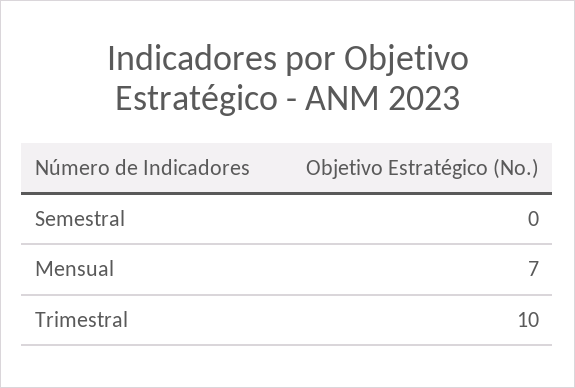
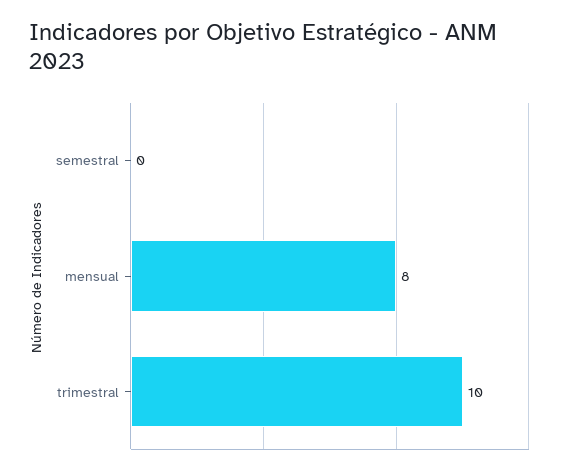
Mensual: 7 -> 8

